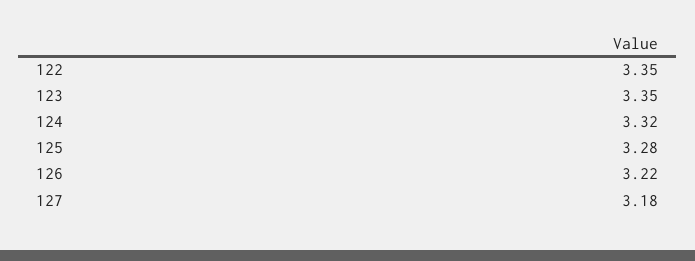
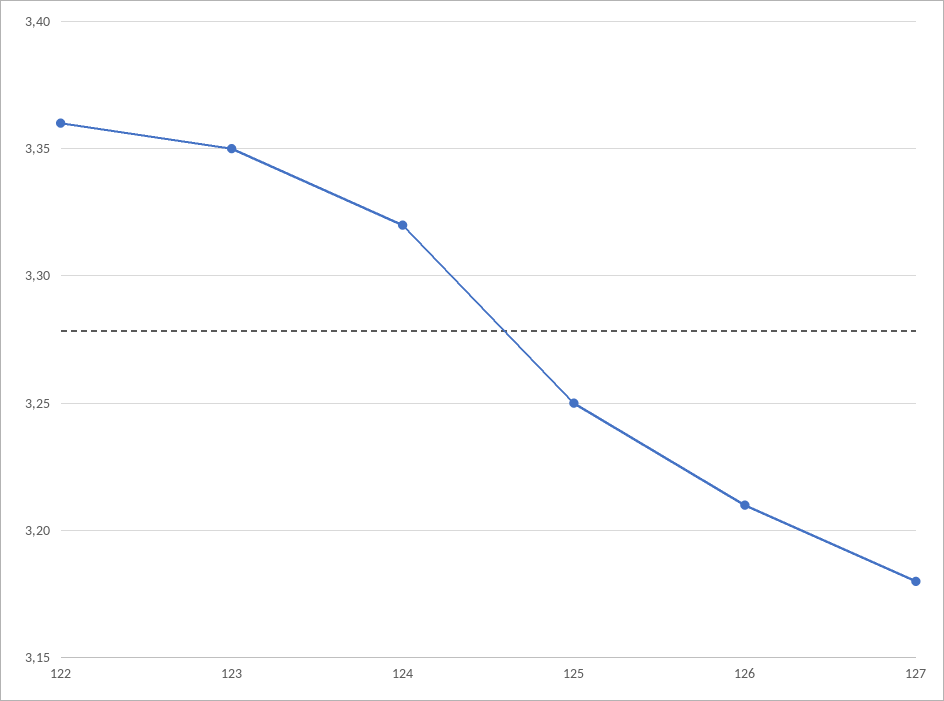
122: 3.35 -> 3.36
125: 3.28 -> 3.25
126: 3.22 -> 3.21

